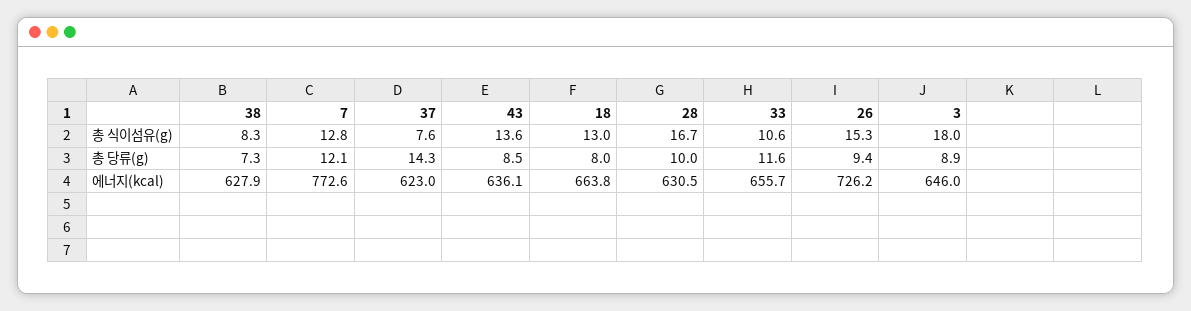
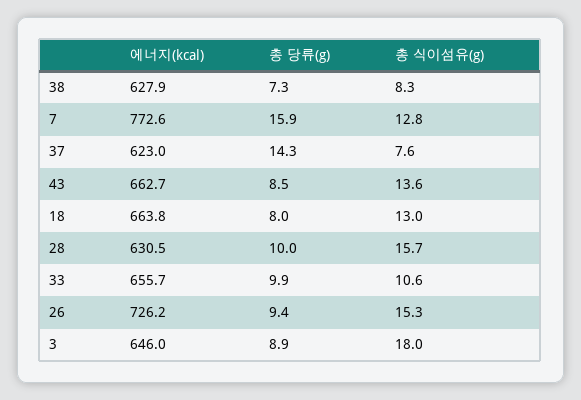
28, 총 식이섬유(g): 16.7 -> 15.7
7, 총 당류(g): 12.1 -> 15.9
33, 총 당류(g): 11.6 -> 9.9
43, 에너지(kcal): 636.1 -> 662.7

